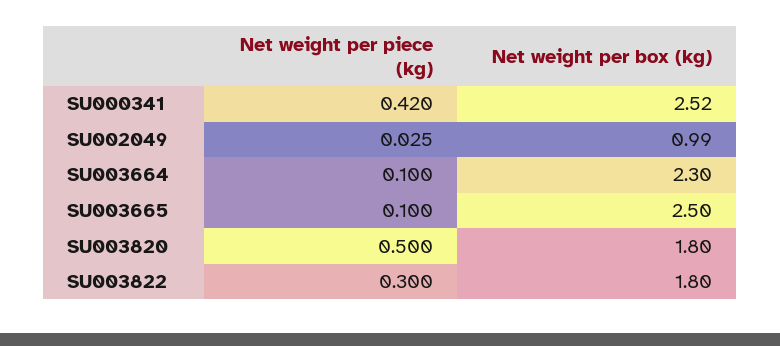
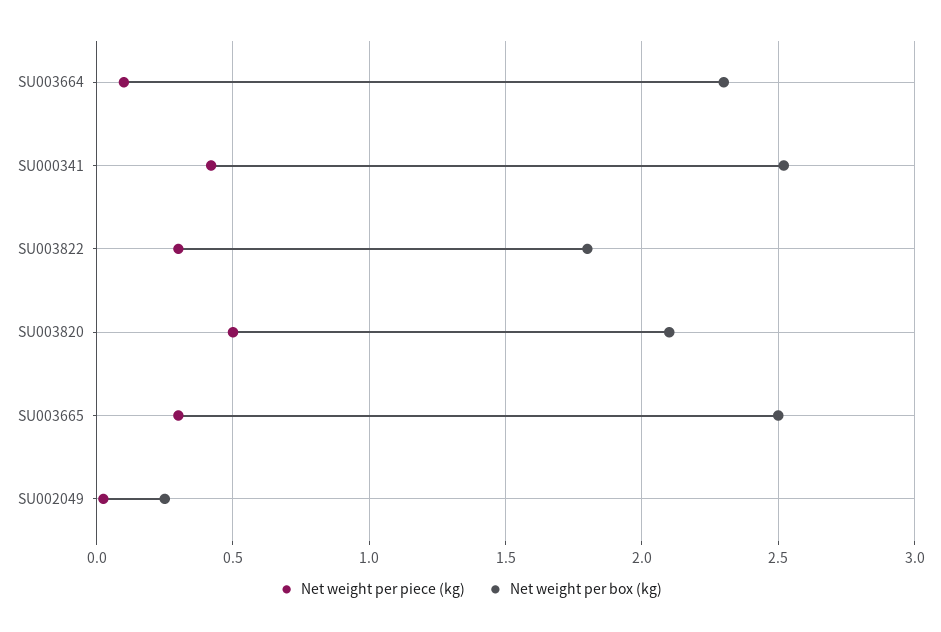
Net weight per box (kg), SU002049: 0.99 -> 0.25
Net weight per piece (kg), SU003665: 0.1 -> 0.3
Net weight per box (kg), SU003820: 1.8 -> 2.1

